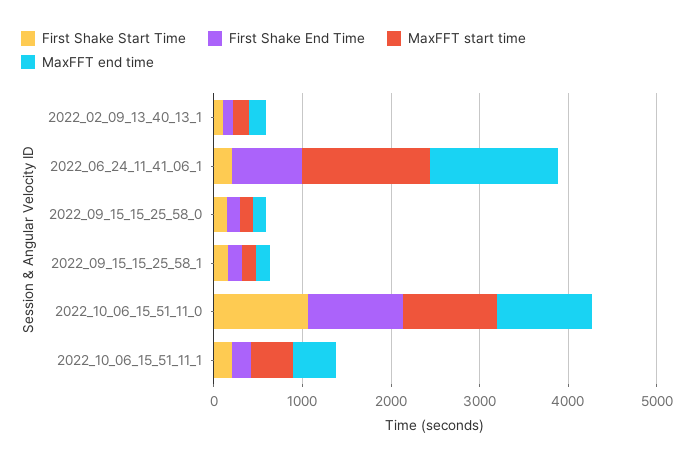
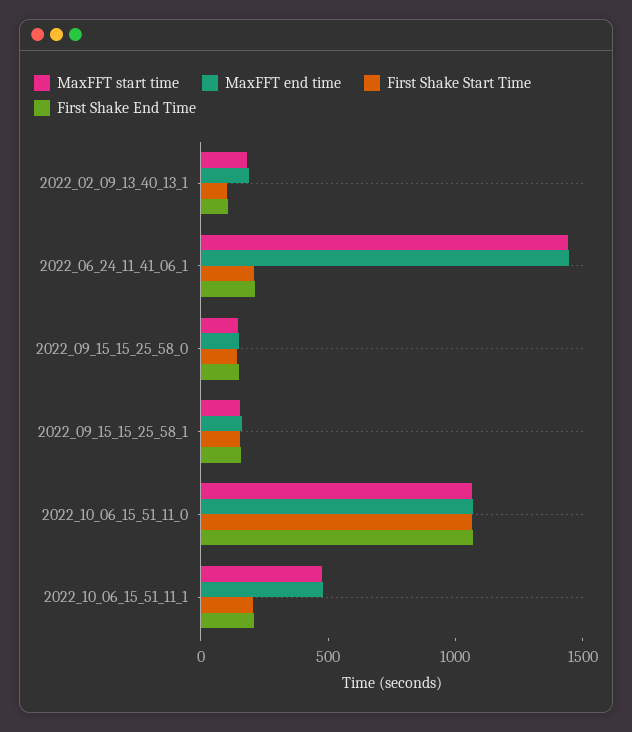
First Shake End Time, 2022_06_24_11_41_06_1: 800 -> 200

